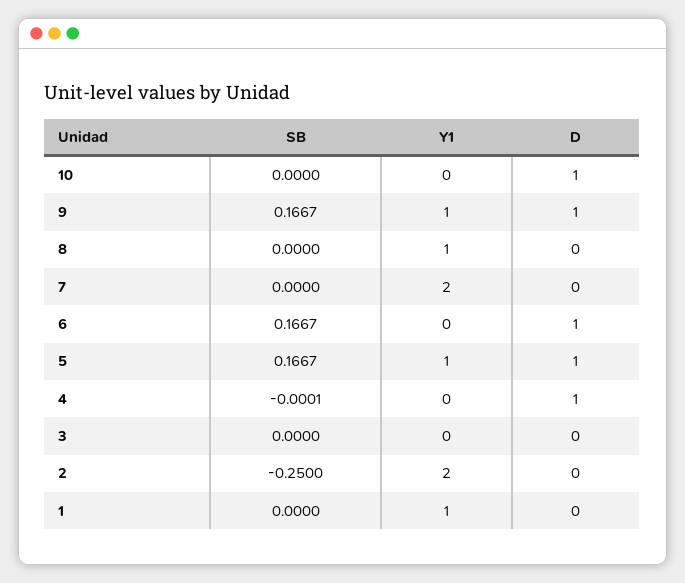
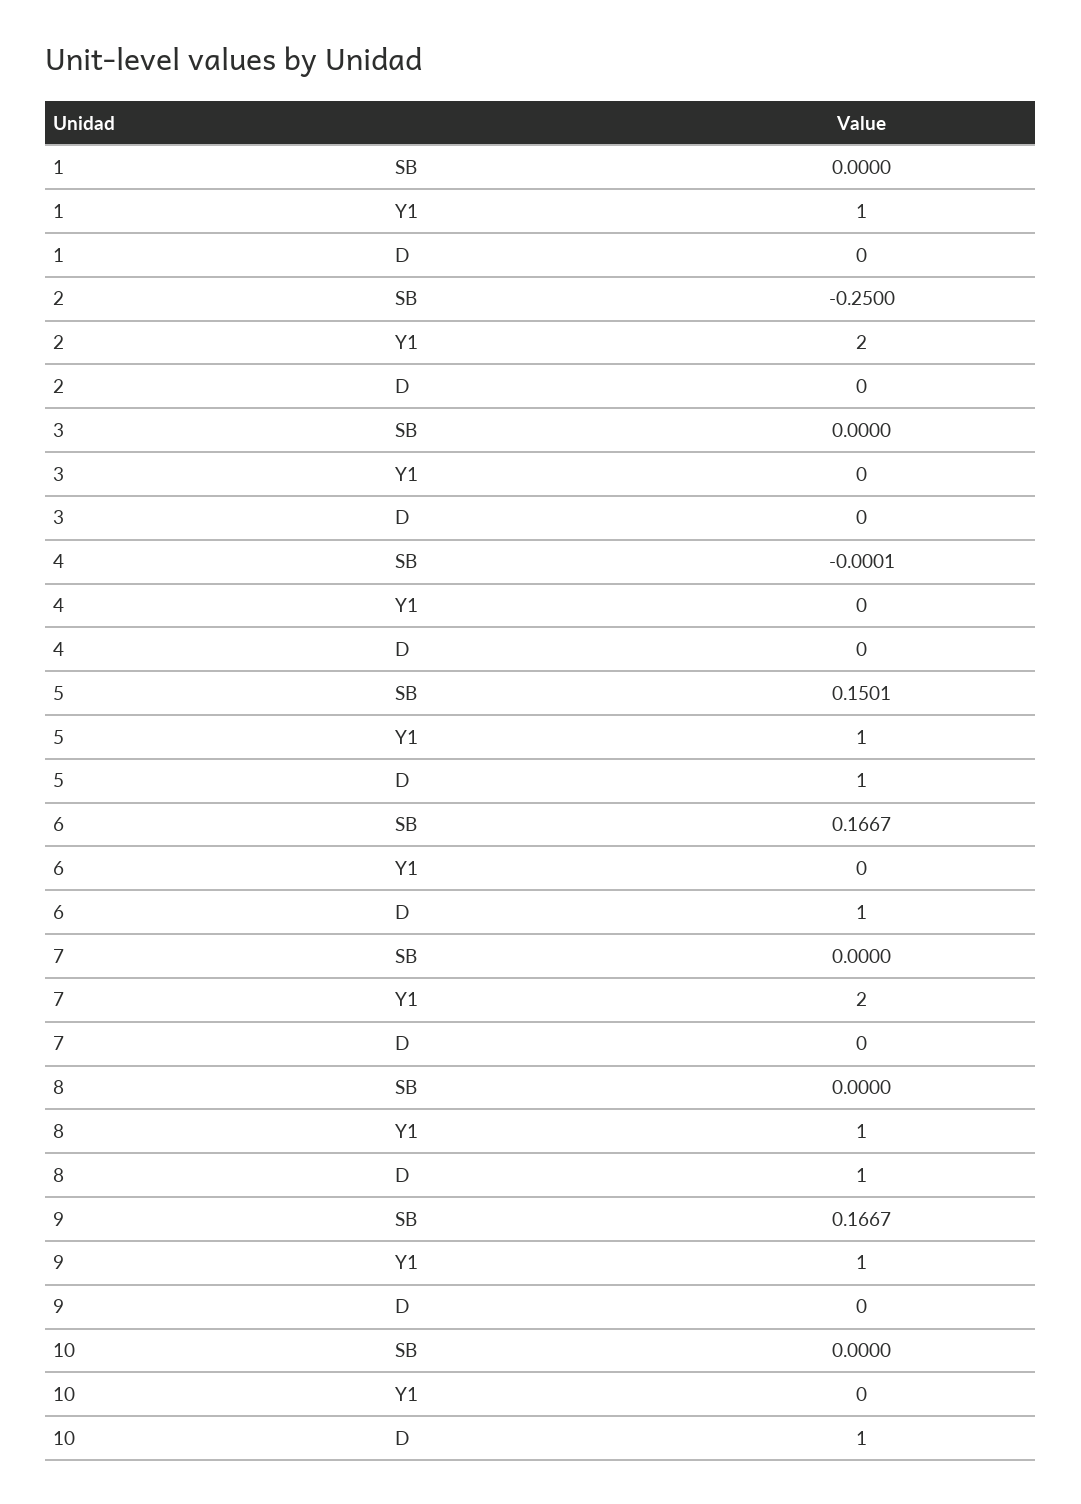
D, 9: 1 -> 0
D, 8: 0 -> 1
SB, 5: 0.1667 -> 0.1501
D, 4: 1 -> 0

